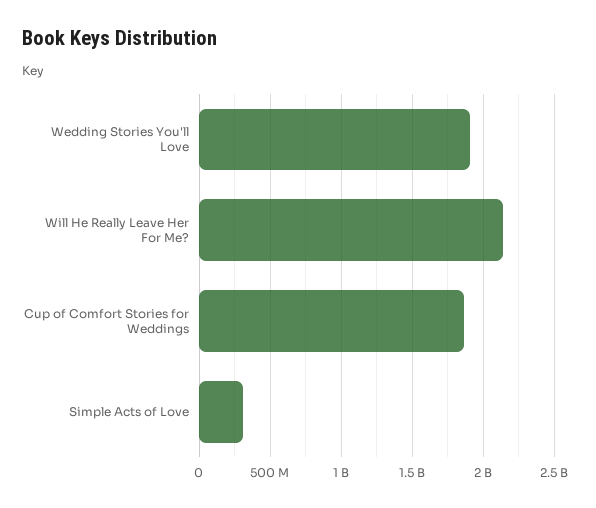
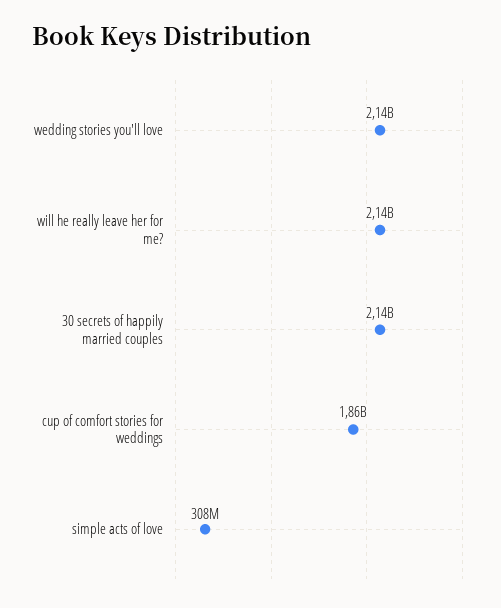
Wedding Stories You'll Love: 1900000000 -> 2140000000
30 secrets of happily married couples: none -> 2140000000

